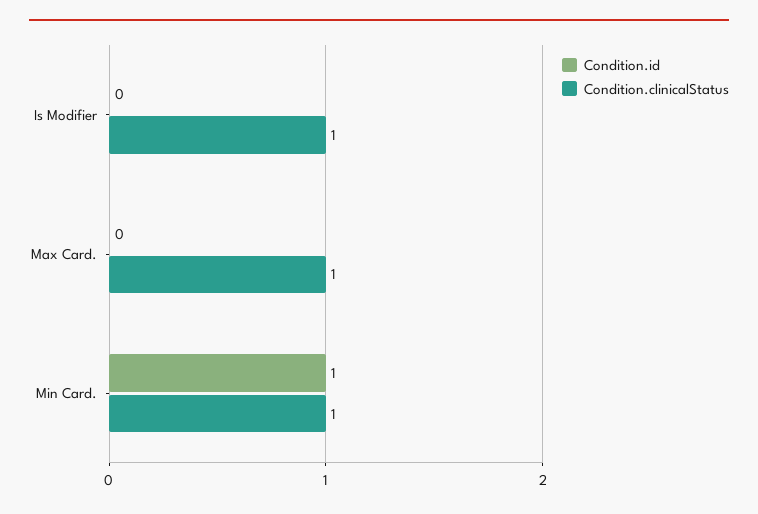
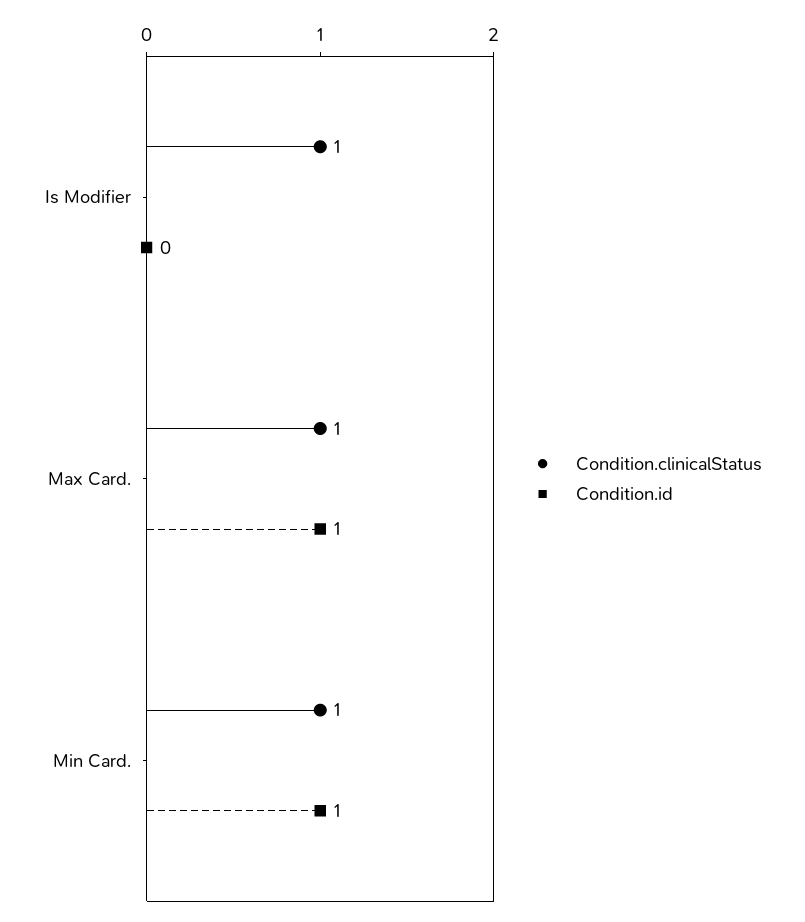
Condition.id, Max Card.: 0 -> 1

